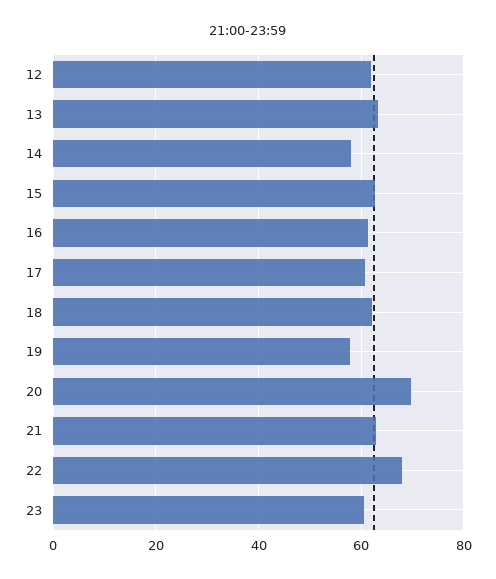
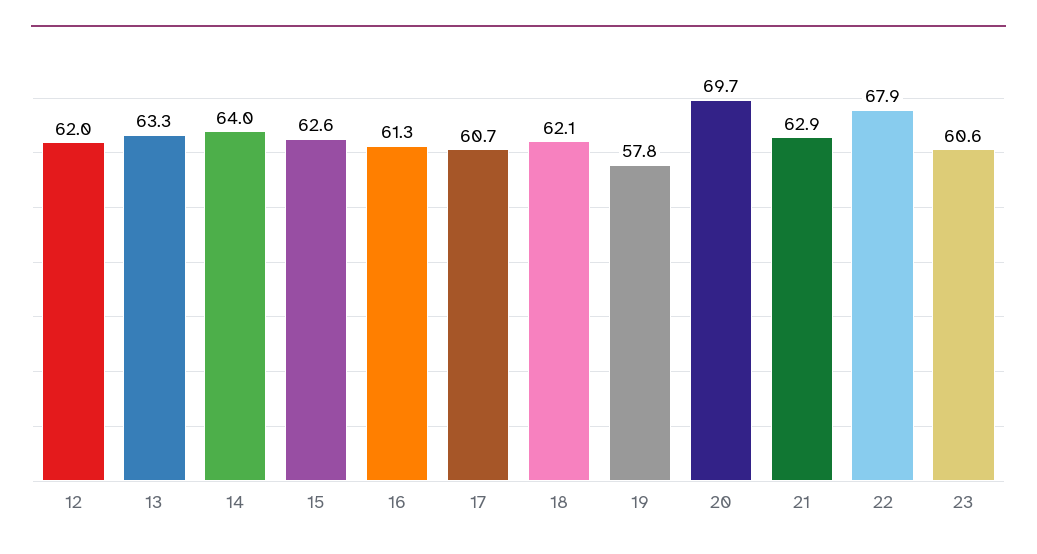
14: 58 -> 64

